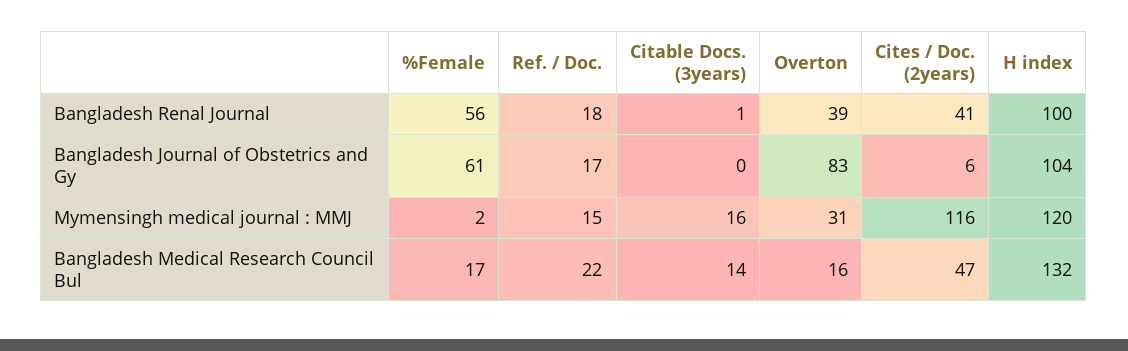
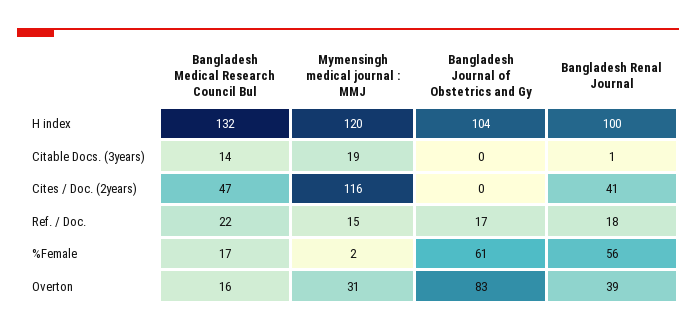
Cites / Doc. (2years), Bangladesh Journal of Obstetrics and Gy: 6 -> 0
Citable Docs. (3years), Mymensingh medical journal : MMJ: 16 -> 19

